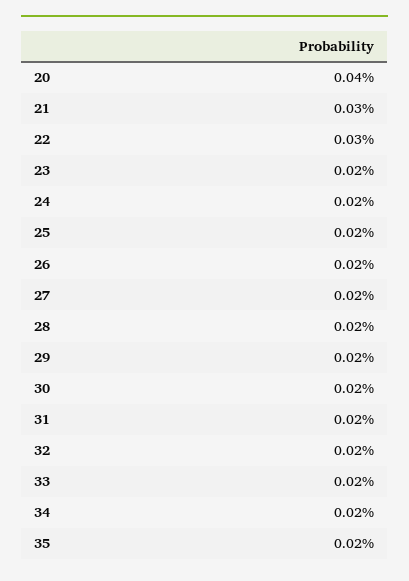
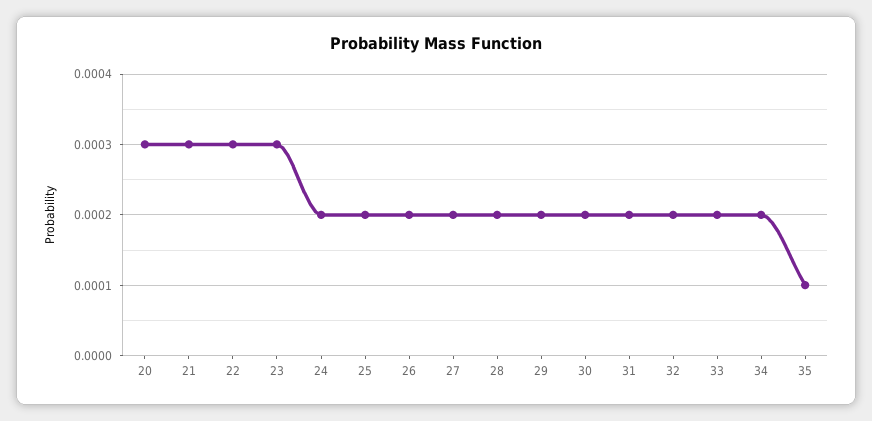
20: 0.0004 -> 0.0003
23: 0.0002 -> 0.0003
35: 0.0002 -> 0.0001

